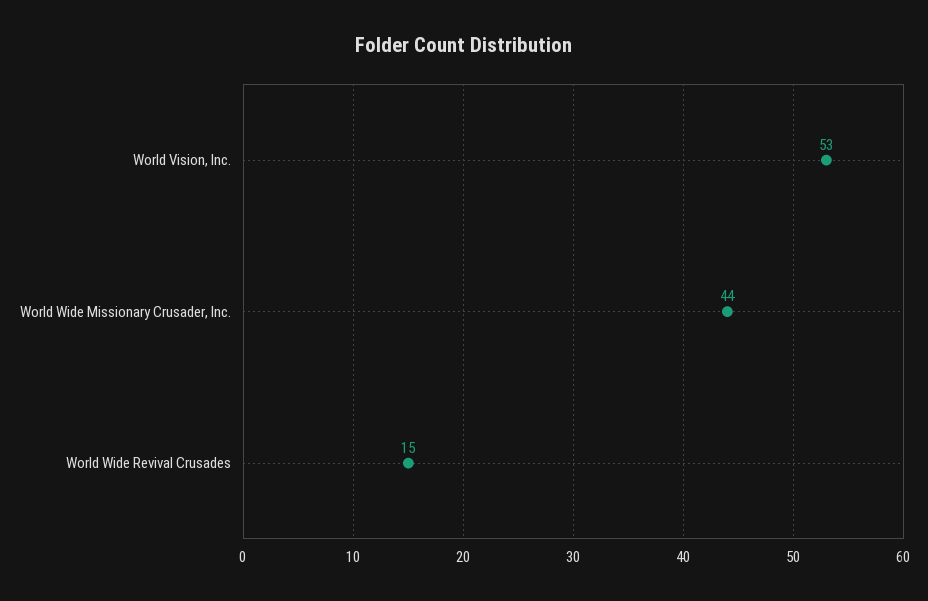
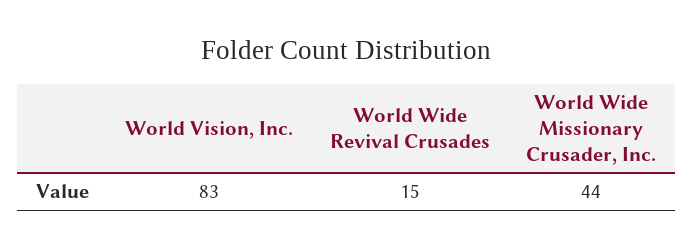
World Vision, Inc.: 53 -> 83

